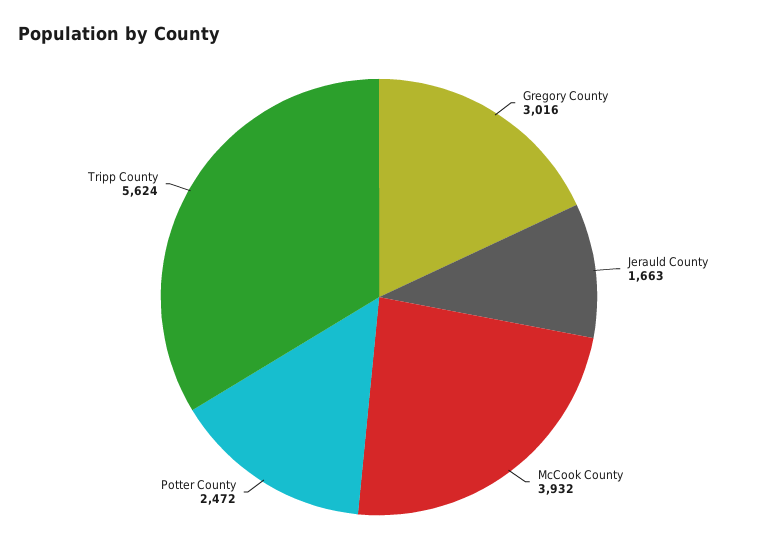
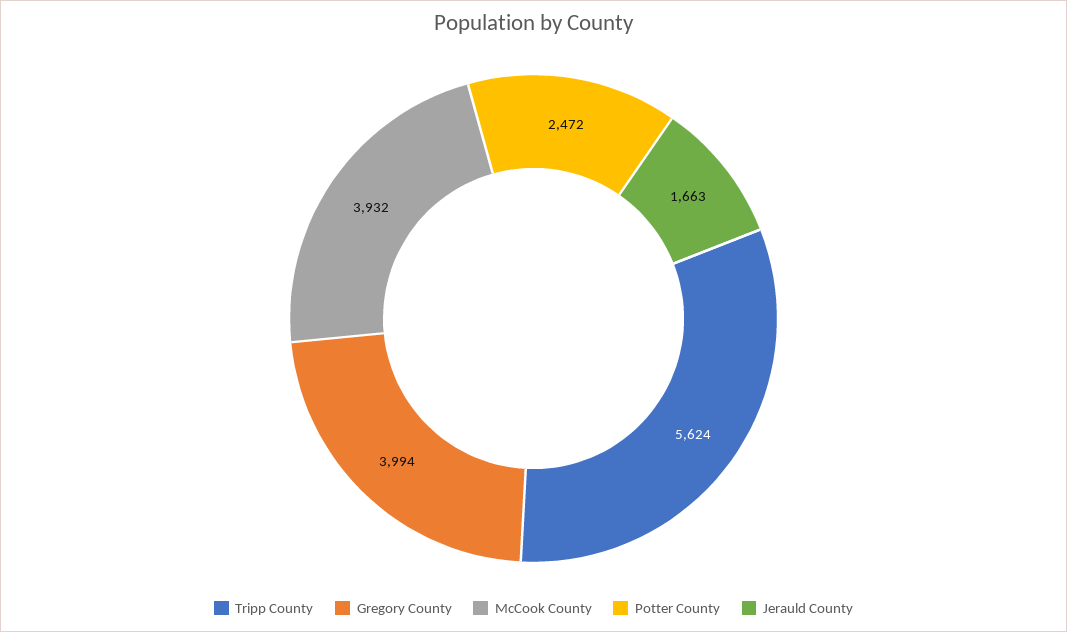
Gregory County: 3016 -> 3994

